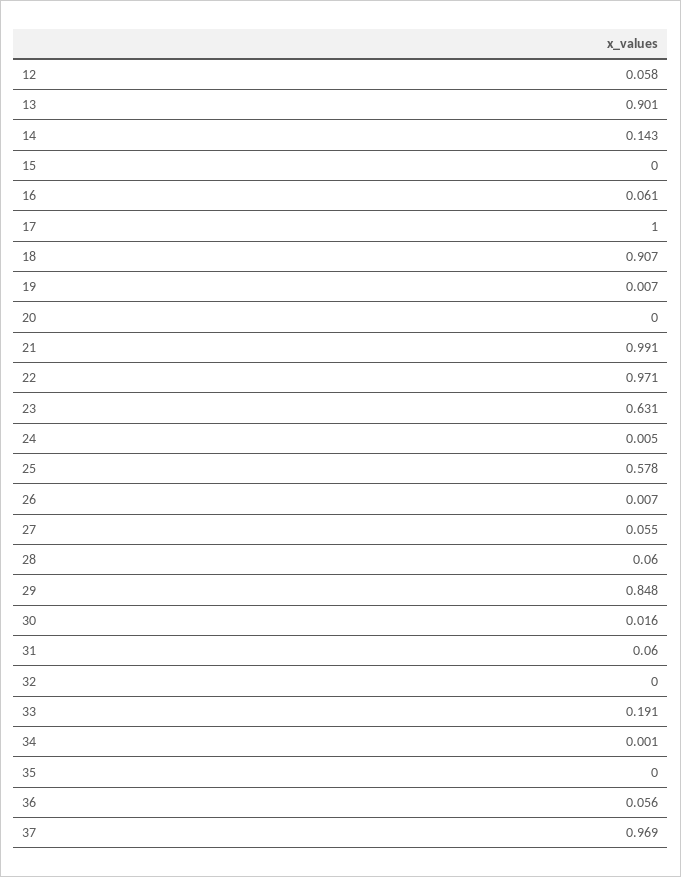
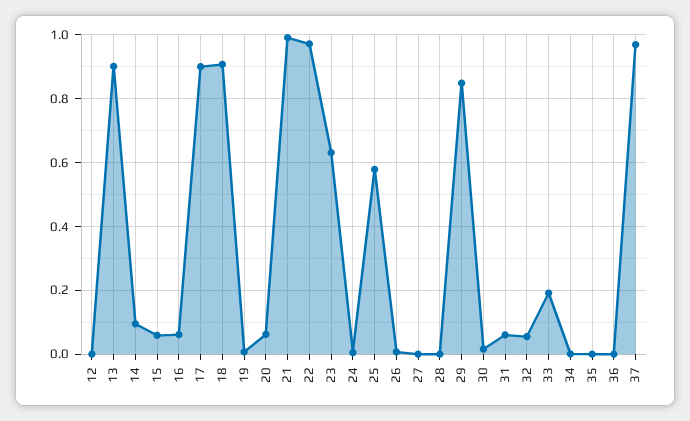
12: 0.058 -> 0
14: 0.143 -> 0.1
15: 0 -> 0.06
17: 1 -> 0.9
20: 0 -> 0.06
27: 0.055 -> 0
28: 0.06 -> 0
32: 0 -> 0.06
36: 0.056 -> 0

